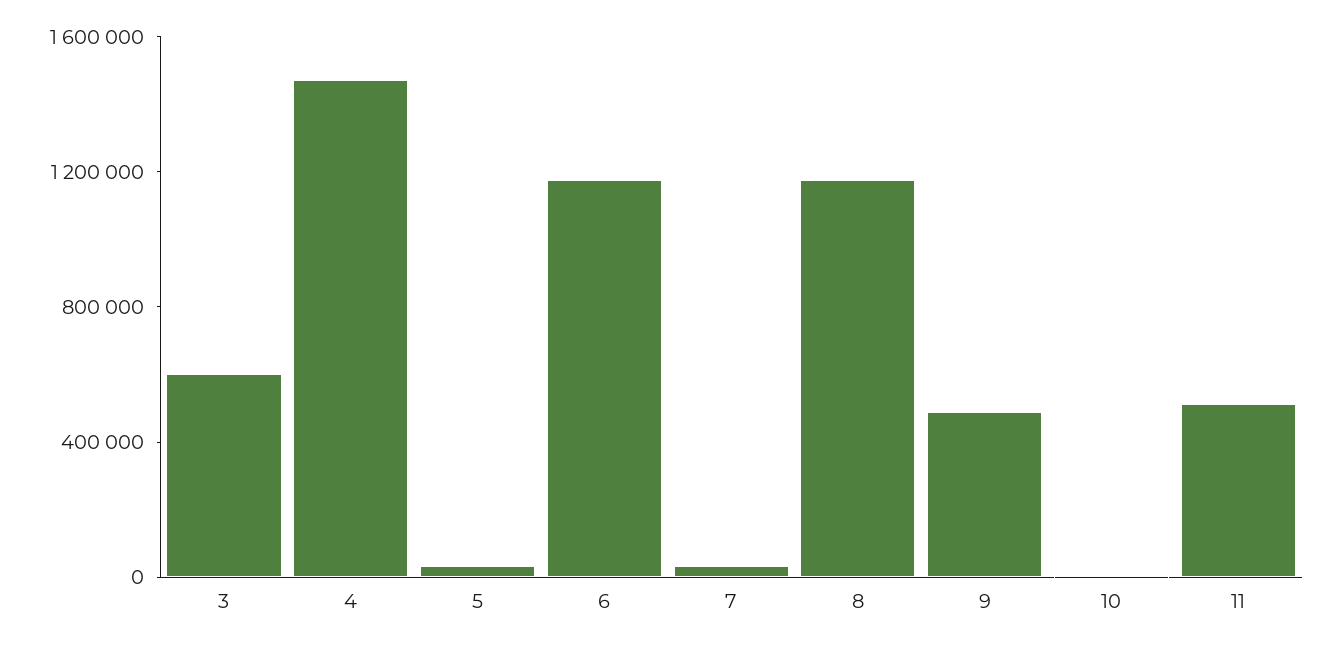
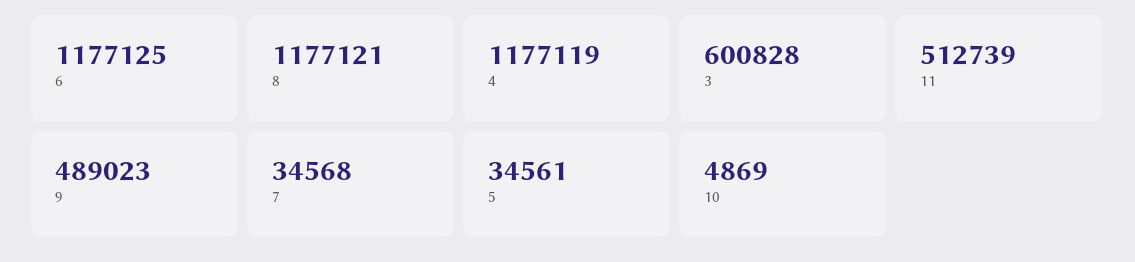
4: 1500000 -> 1177119

